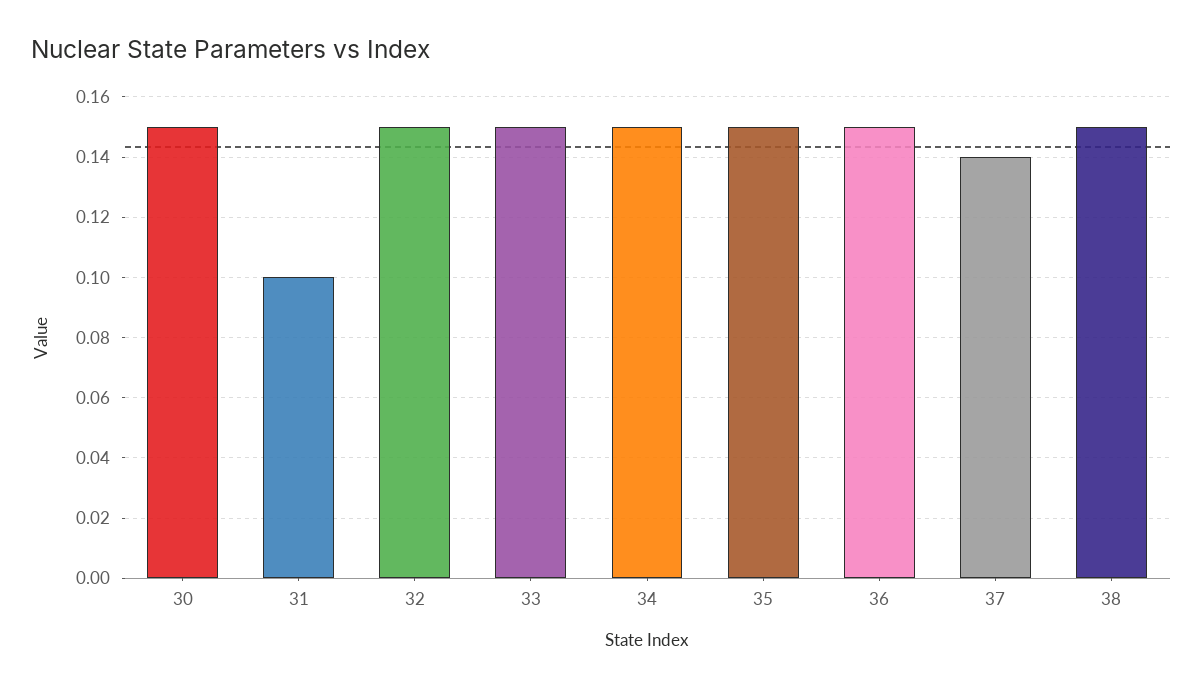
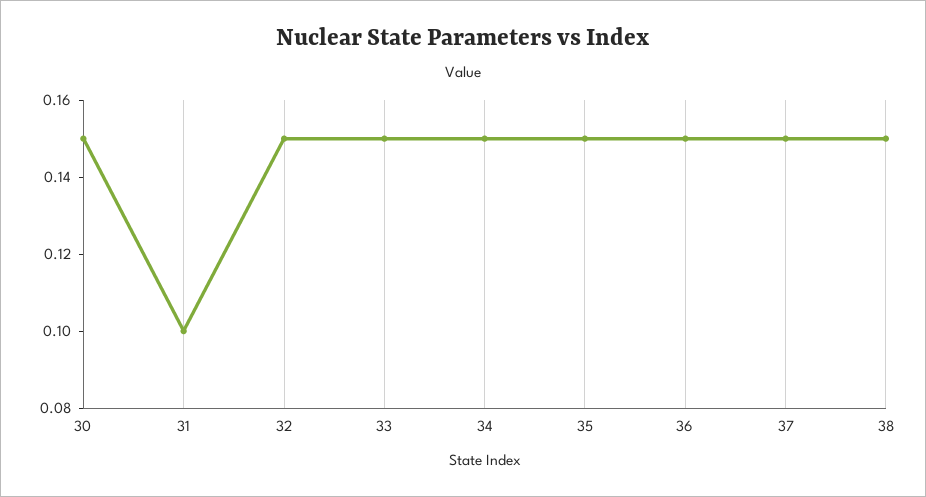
37: 0.14 -> 0.15

